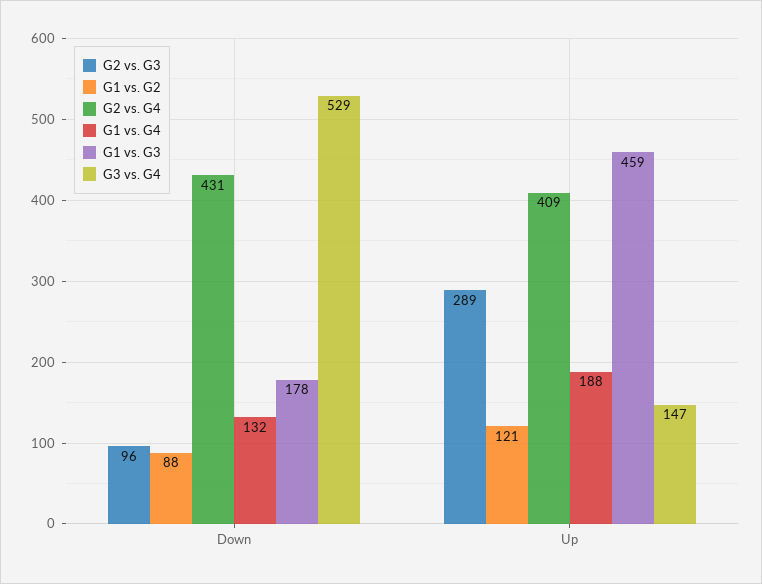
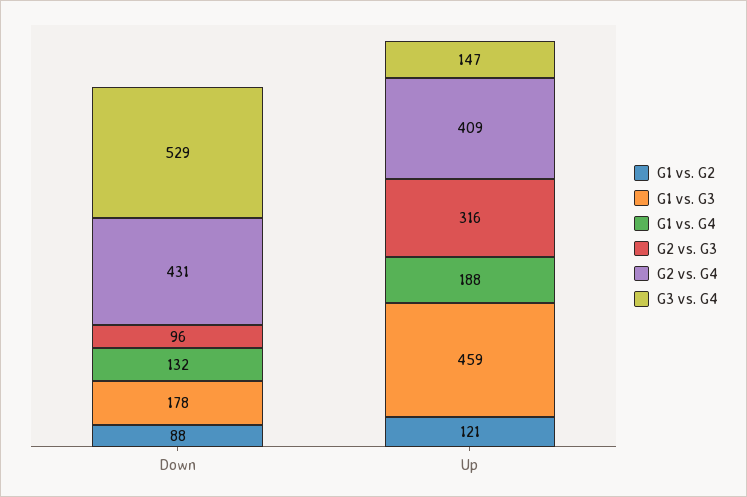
G2 vs. G3, Up: 289 -> 316

